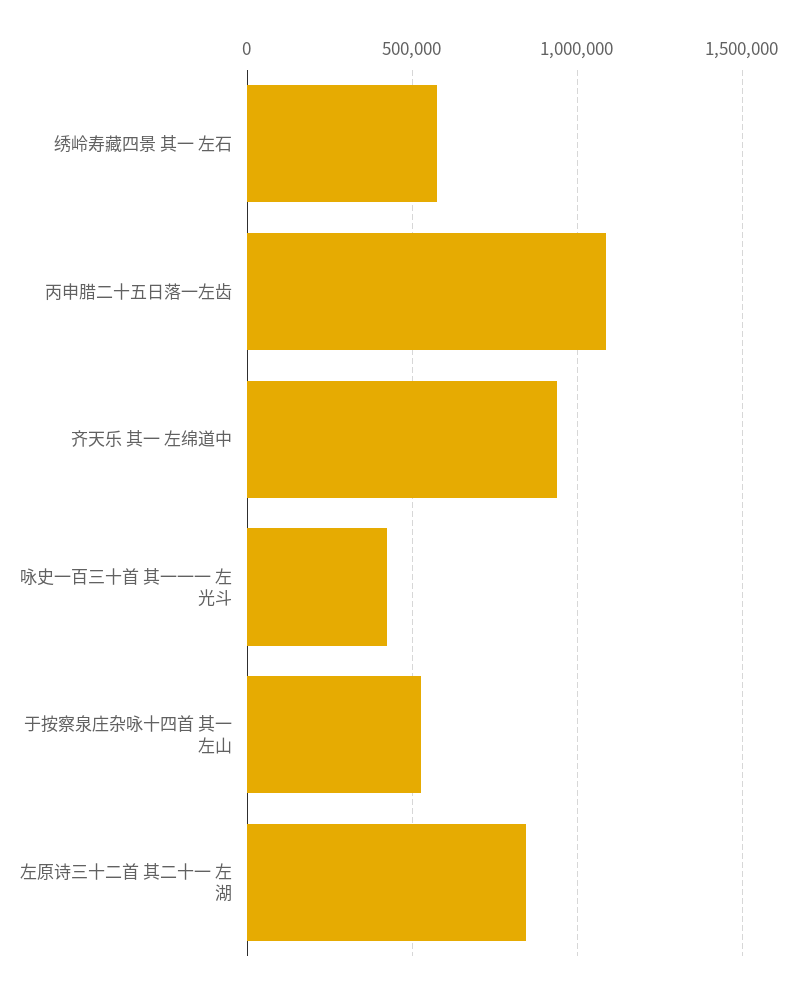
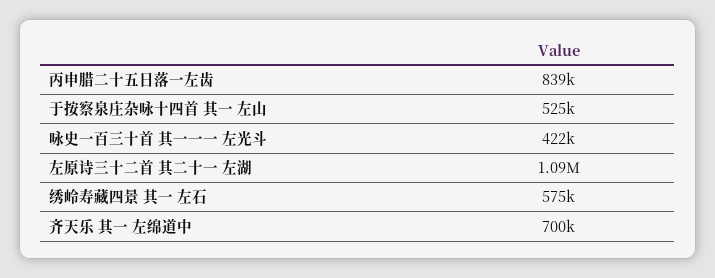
丙申腊二十五日落一左齿: 1100000 -> 839000
齐天乐 其一 左绵道中: 950000 -> 700000
左原诗三十二首 其二十一 左湖: 850000 -> 1090000

